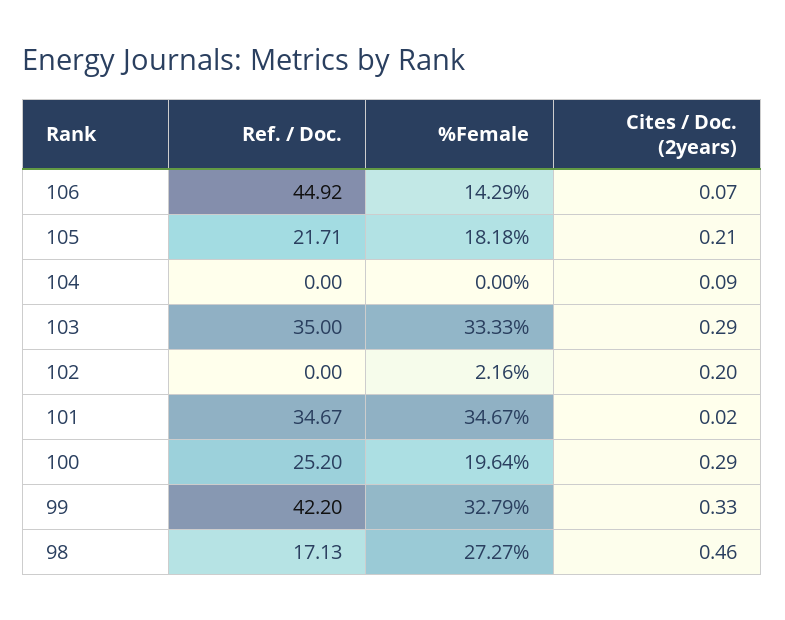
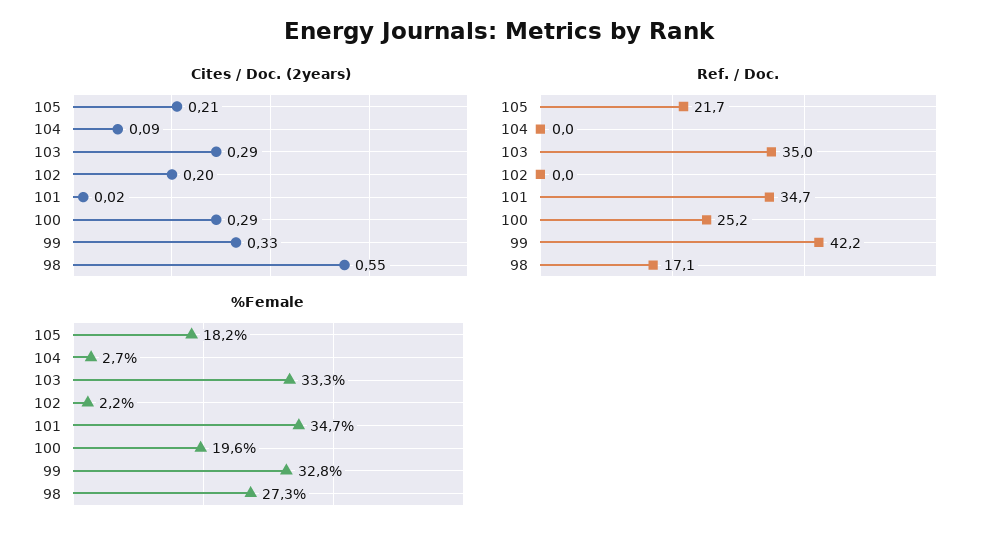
Ref. / Doc., 106: 44.92 -> none
%Female, 106: 14.29 -> none
Cites / Doc. (2years), 106: 0.07 -> none
%Female, 104: 0 -> 2.7
Cites / Doc. (2years), 98: 0.46 -> 0.55

